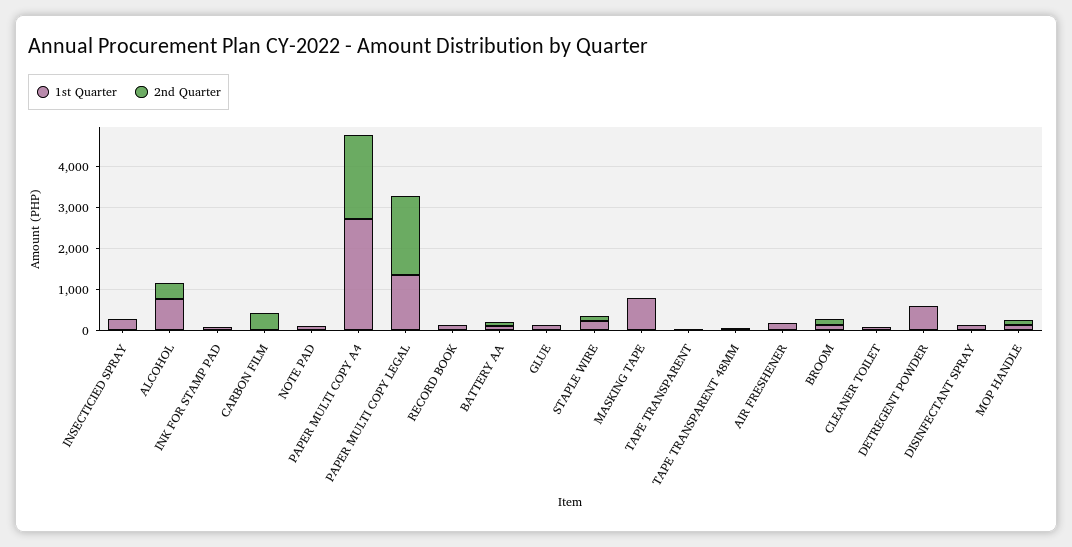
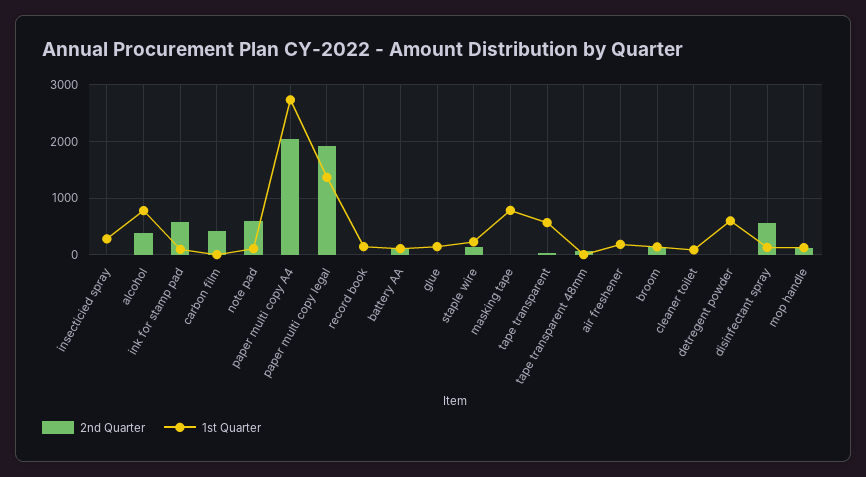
2nd Quarter, INK FOR STAMP PAD: 0 -> 600
2nd Quarter, NOTE PAD: 0 -> 600
1st Quarter, TAPE TRANSPARENT: 0 -> 600
2nd Quarter, DISINFECTANT SPRAY: 0 -> 600

